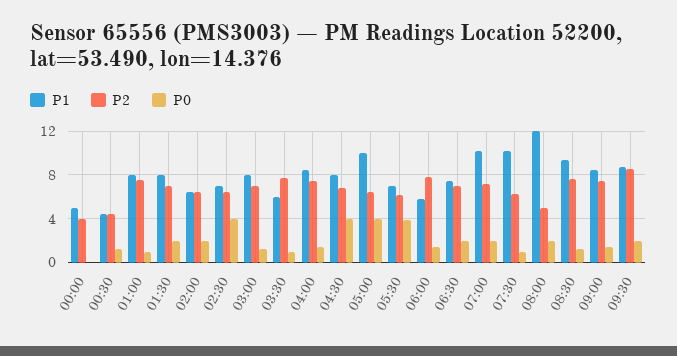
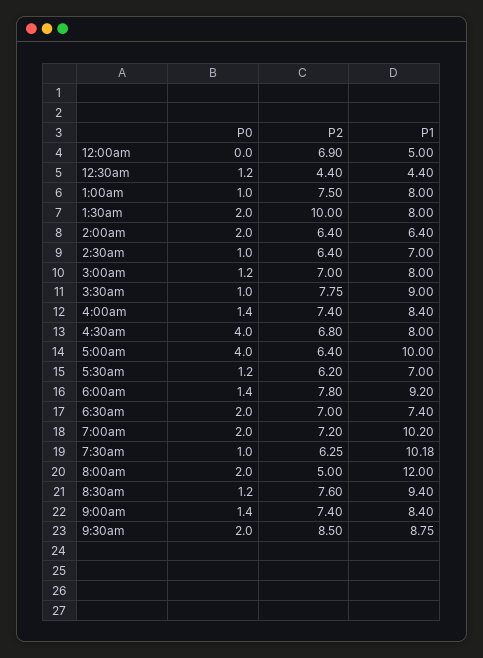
P2, 00:00: 4 -> 6.9
P2, 01:30: 7 -> 10
P0, 02:30: 4 -> 1
P1, 03:30: 6 -> 9
P0, 05:30: 4 -> 1.2
P1, 06:00: 6 -> 9.2

